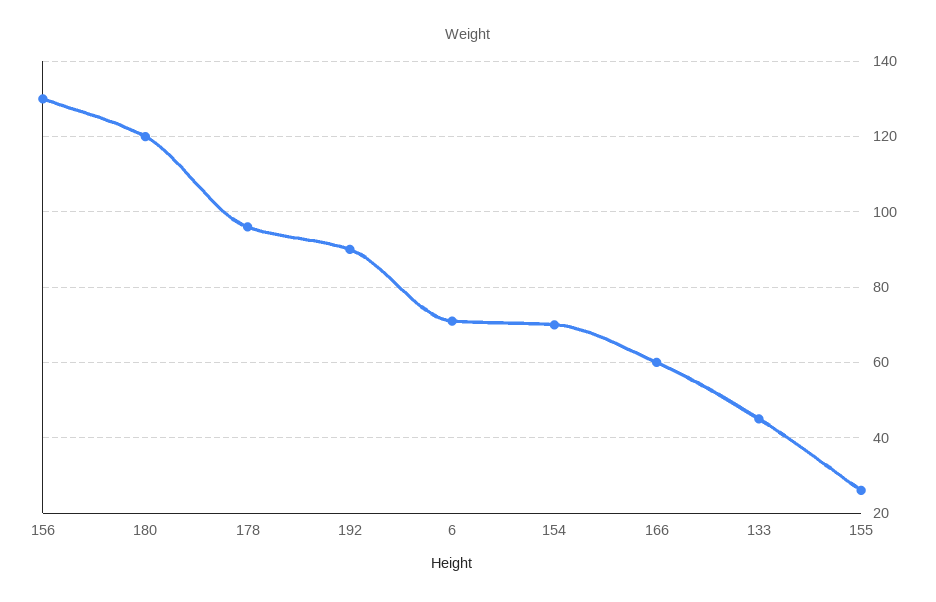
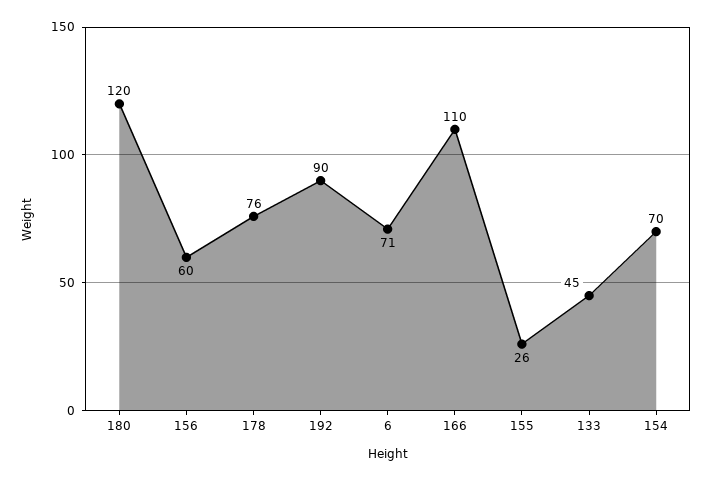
156: 130 -> 60
178: 95 -> 76
166: 60 -> 110

